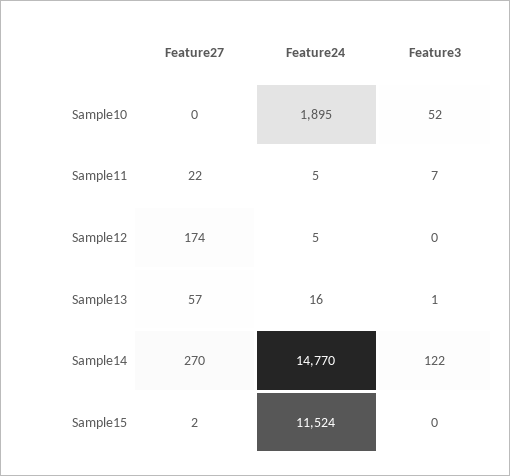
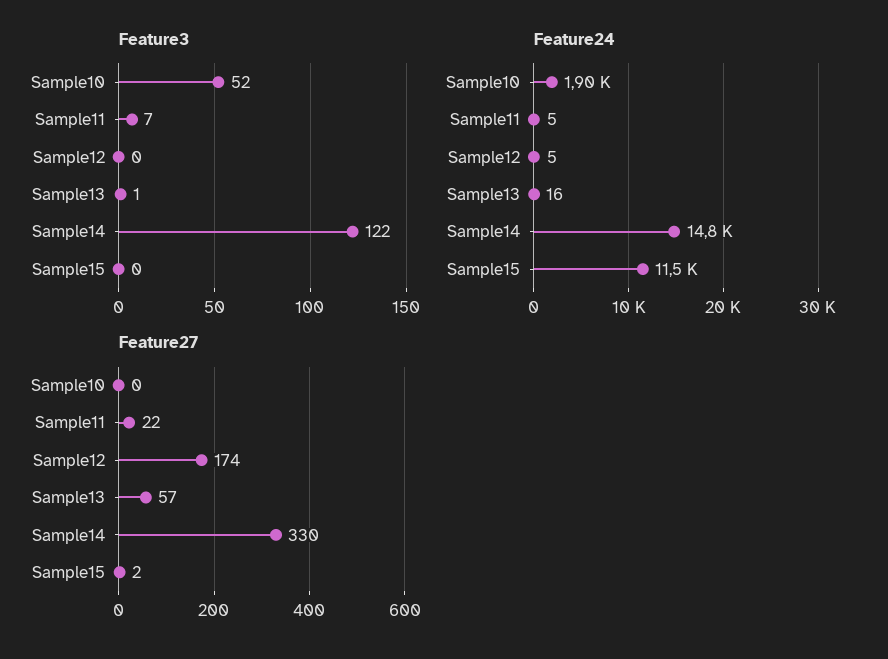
Feature27, Sample14: 270 -> 330

